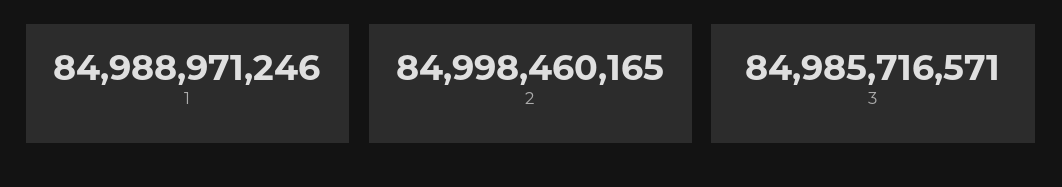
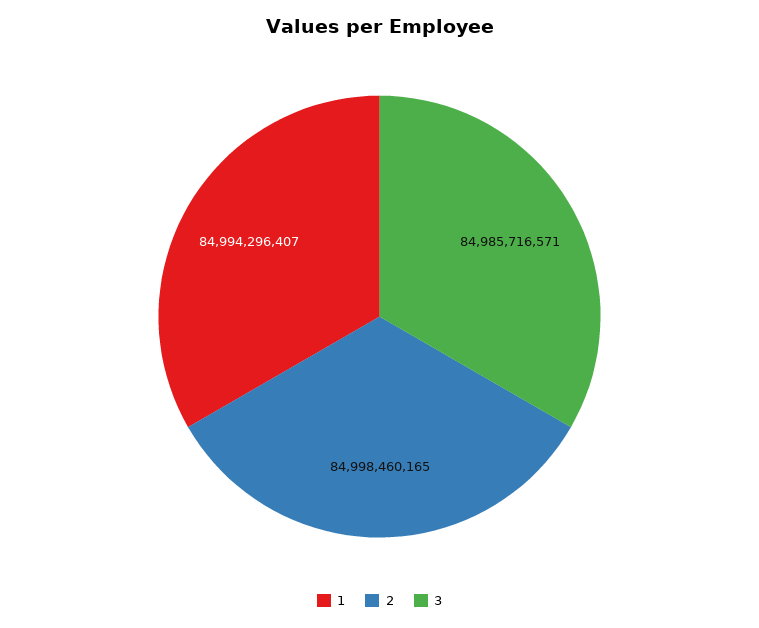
1: 84988971246 -> 84994296407

